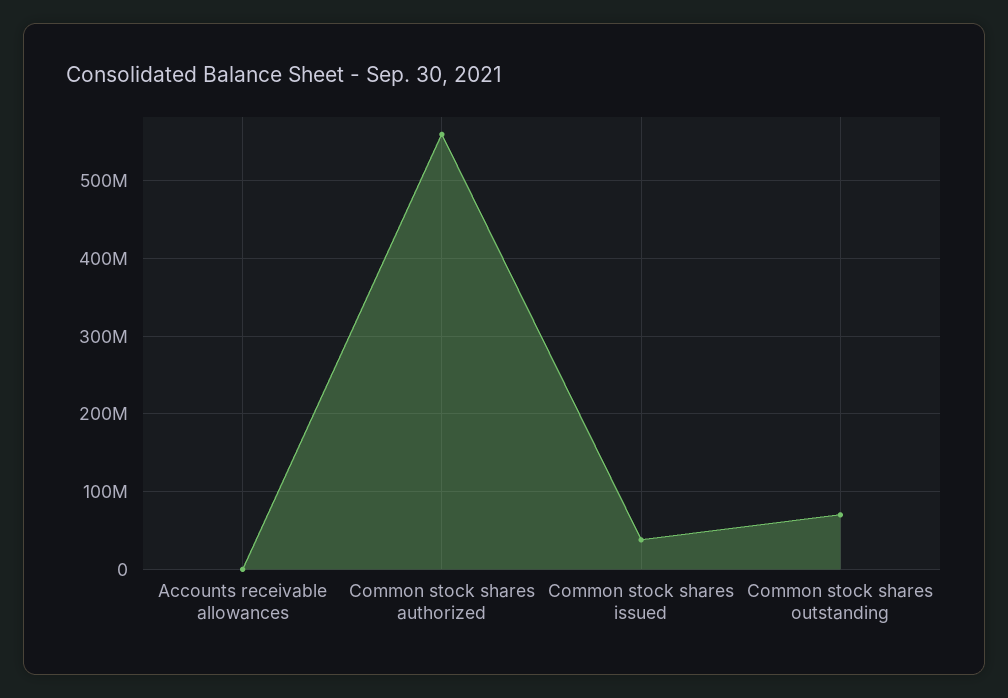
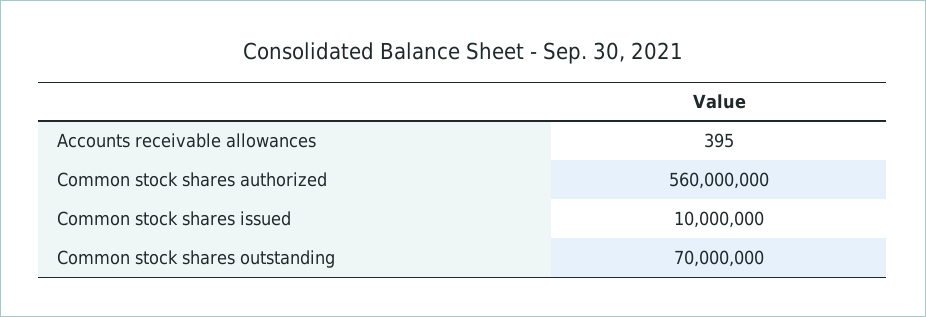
Common stock shares issued: 40000000 -> 10000000

